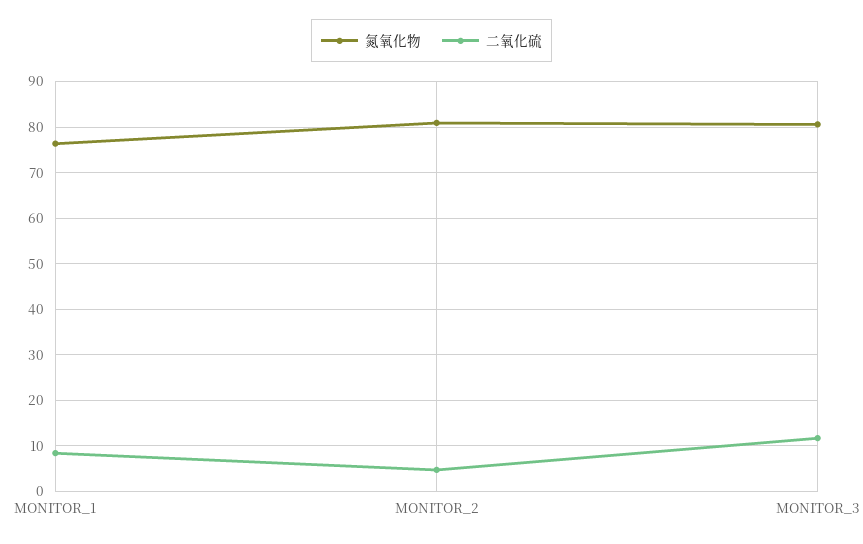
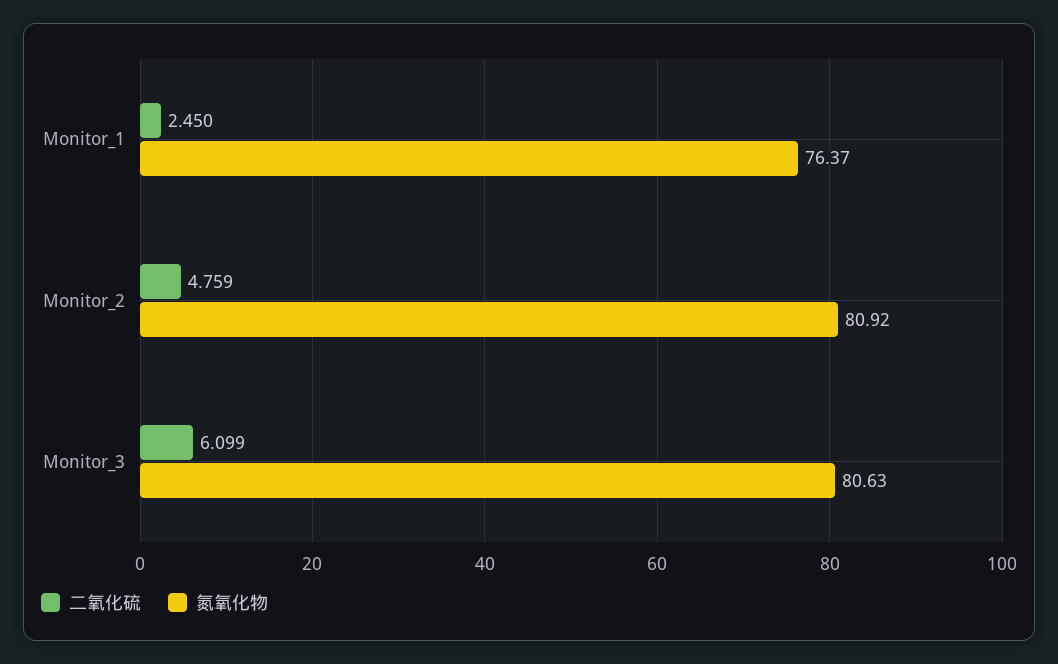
二氧化硫, MONITOR_1: 8 -> 2.45
二氧化硫, MONITOR_3: 12 -> 6.099

